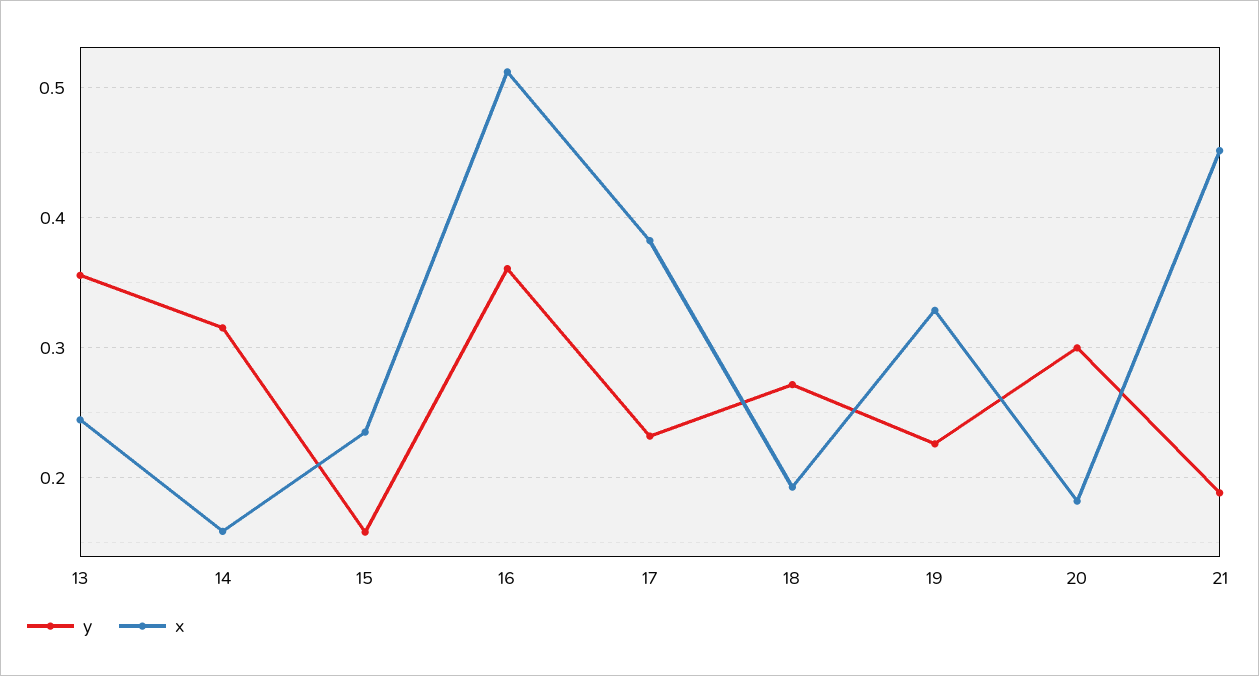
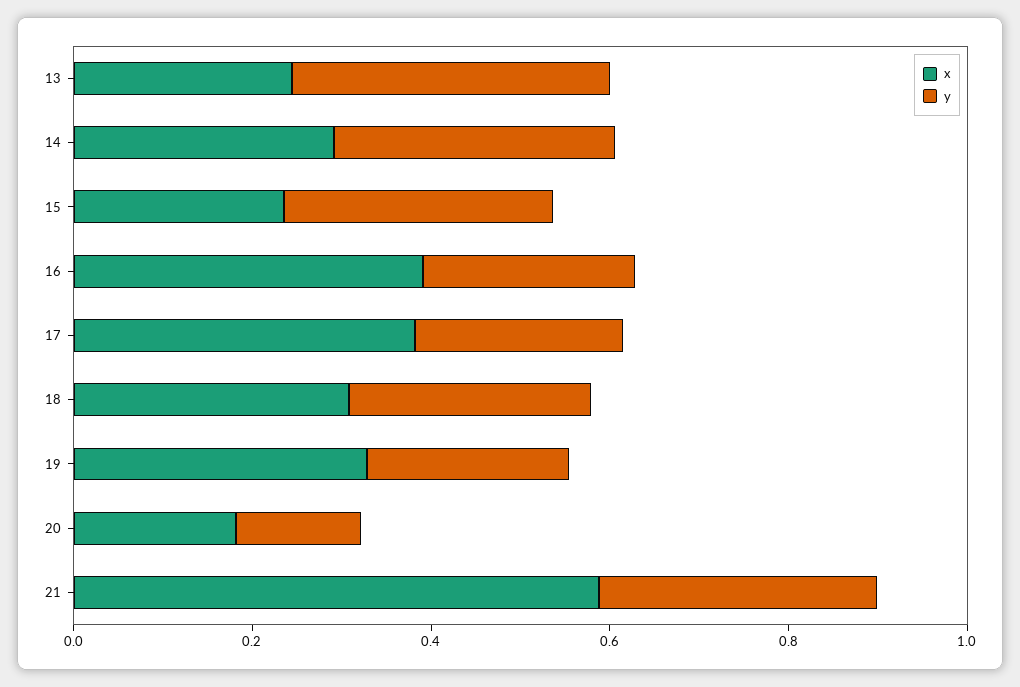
x, 14: 0.16 -> 0.3
y, 15: 0.16 -> 0.3
y, 16: 0.36 -> 0.25
x, 16: 0.51 -> 0.4
x, 18: 0.19 -> 0.3
y, 20: 0.3 -> 0.15
y, 21: 0.19 -> 0.3
x, 21: 0.45 -> 0.6

